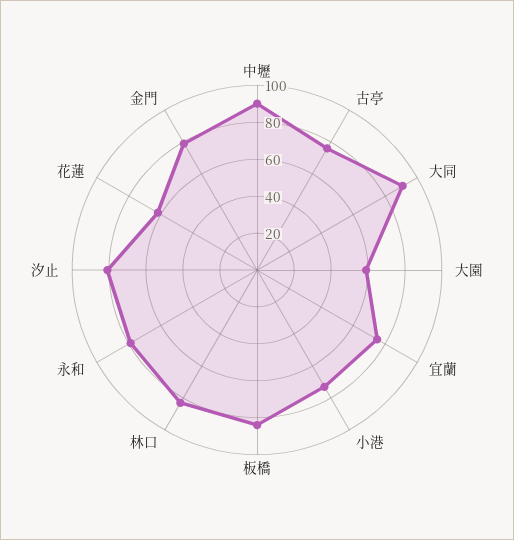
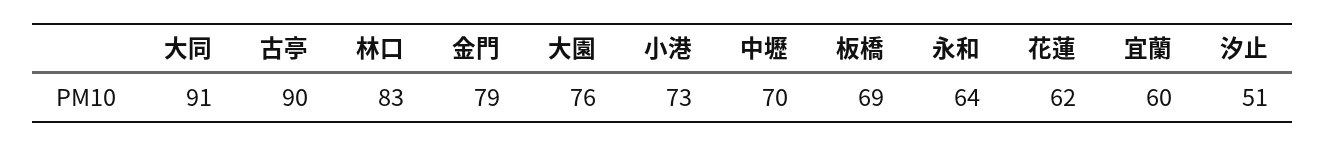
中壢: 90 -> 70
古亭: 75 -> 90
大園: 60 -> 76
宜蘭: 75 -> 60
板橋: 85 -> 69
永和: 80 -> 64
汐止: 80 -> 51

